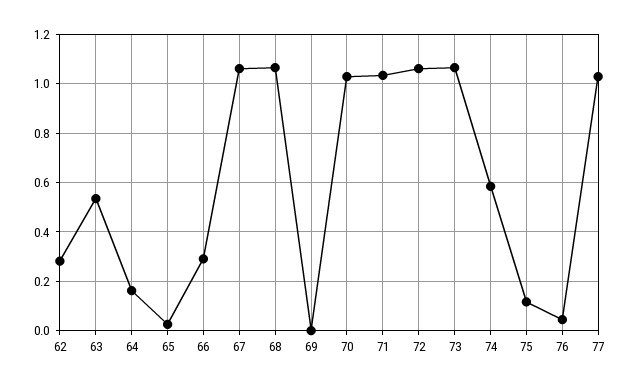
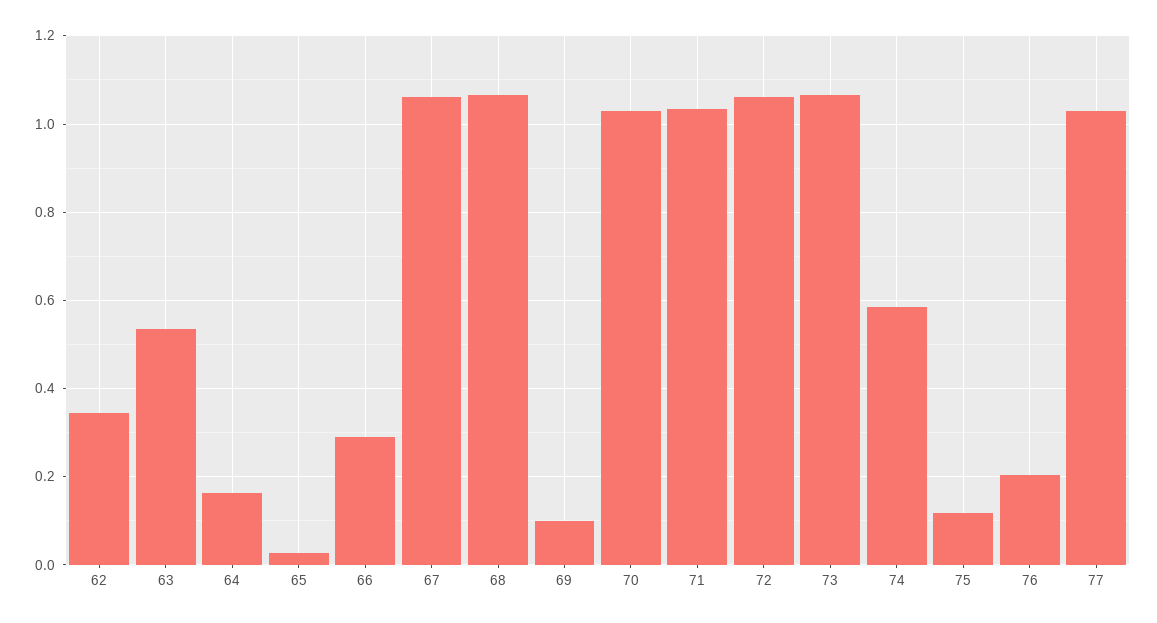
62: 0.275 -> 0.34
69: 0 -> 0.1
76: 0.05 -> 0.2

